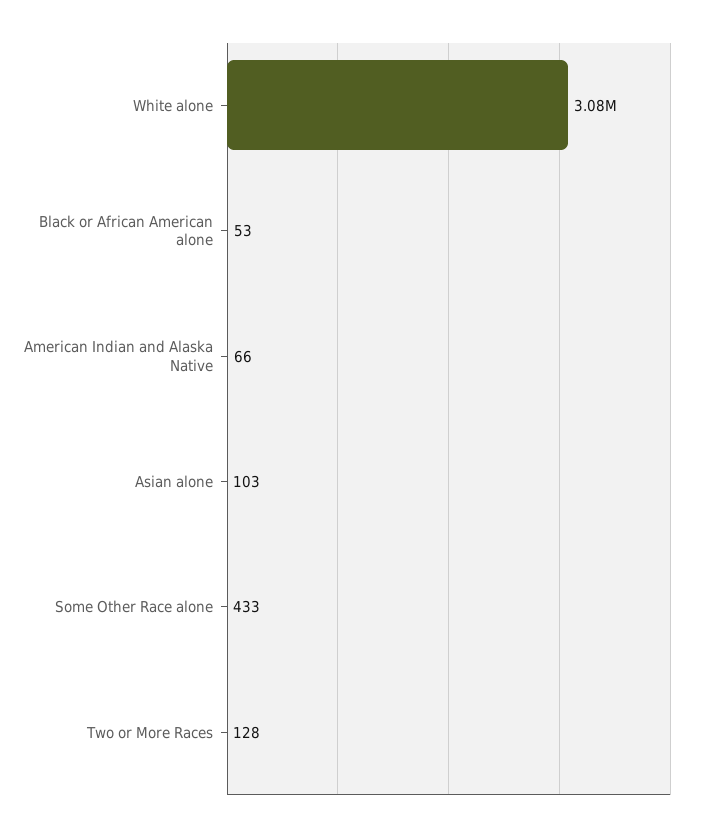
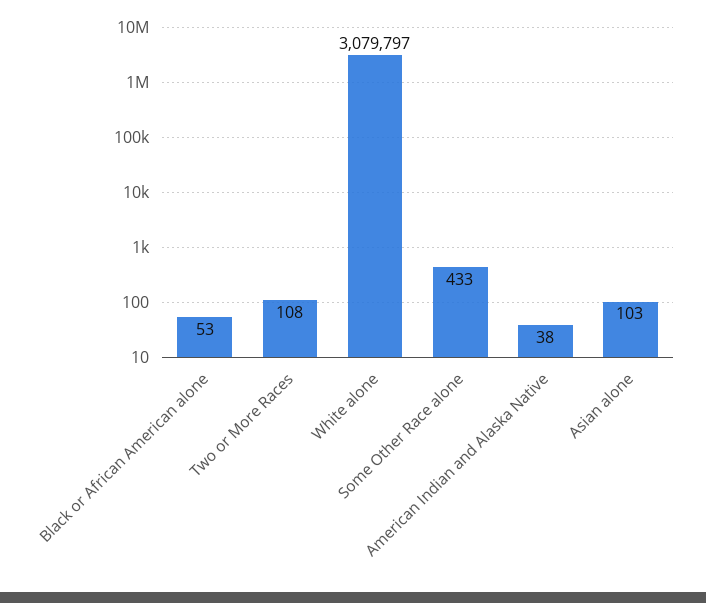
American Indian and Alaska Native: 66 -> 38
Two or More Races: 128 -> 108

